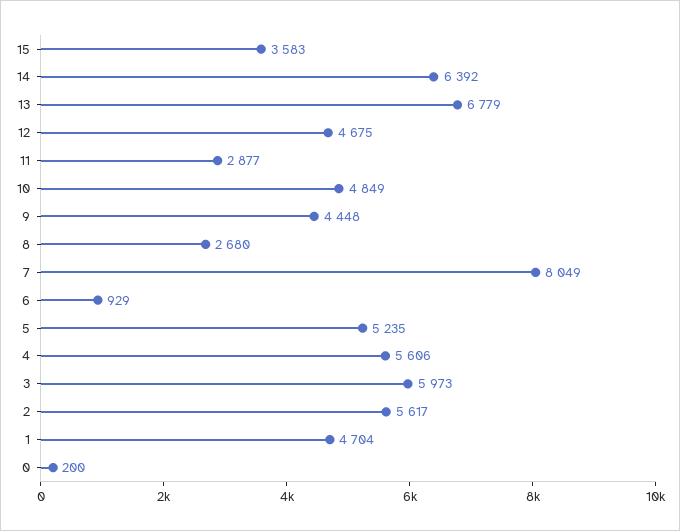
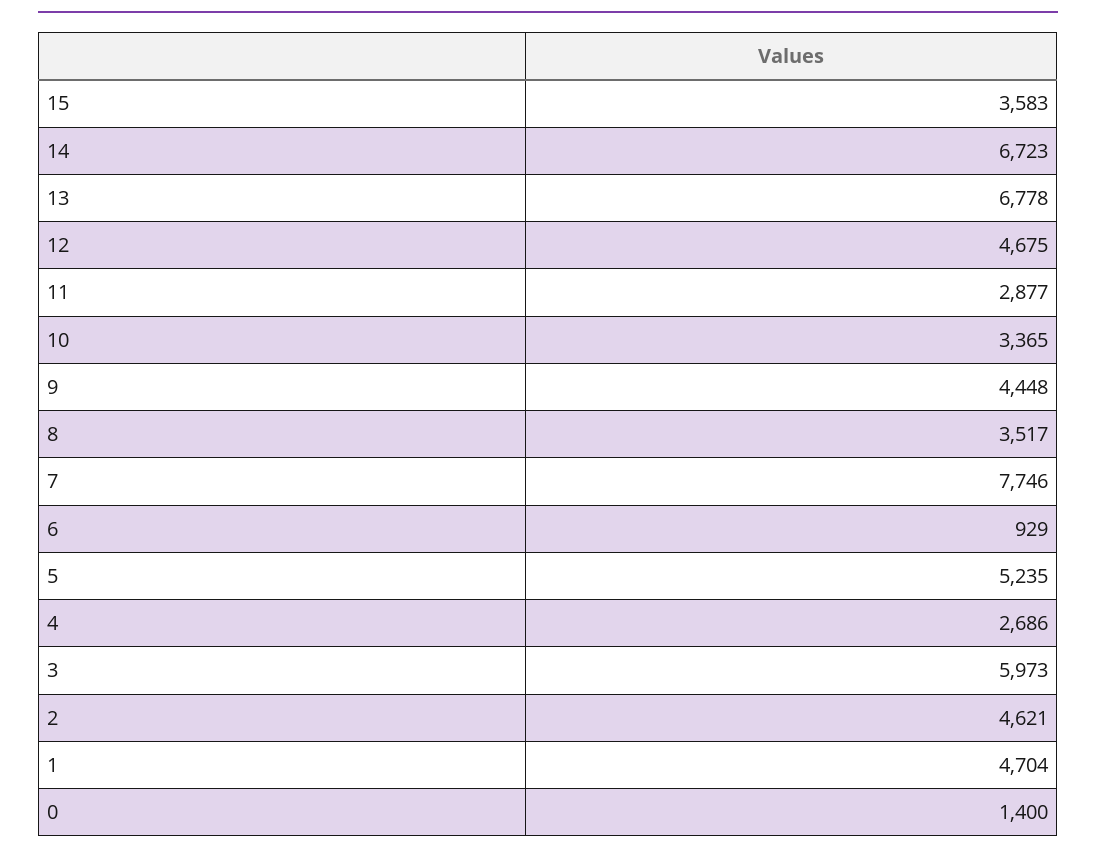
14: 6392 -> 6723
13: 6779 -> 6778
10: 4849 -> 3365
8: 2680 -> 3517
7: 8049 -> 7746
4: 5606 -> 2686
2: 5617 -> 4621
0: 200 -> 1400

